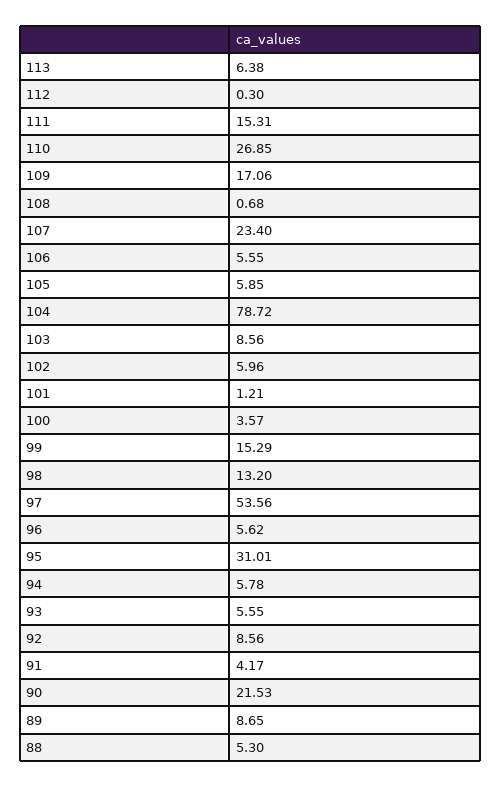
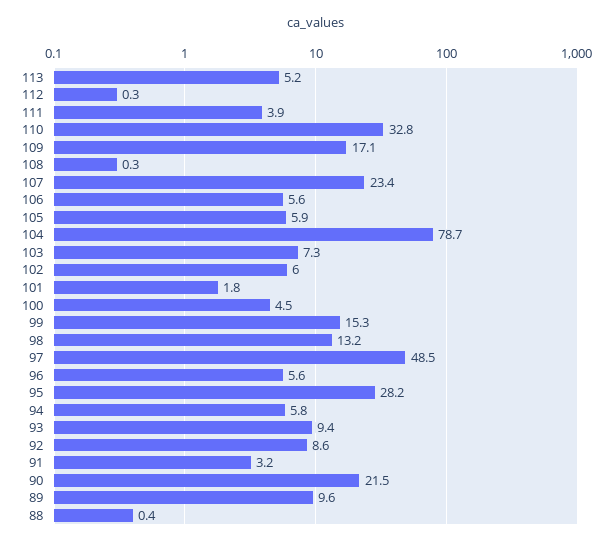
113: 6.38 -> 5.2
111: 15.31 -> 3.9
110: 26.85 -> 32.8
108: 0.68 -> 0.3
103: 8.56 -> 7.3
101: 1.21 -> 1.8
100: 3.57 -> 4.5
97: 53.56 -> 48.5
95: 31.01 -> 28.2
93: 5.55 -> 9.4
91: 4.17 -> 3.2
89: 8.65 -> 9.6
88: 5.3 -> 0.4

